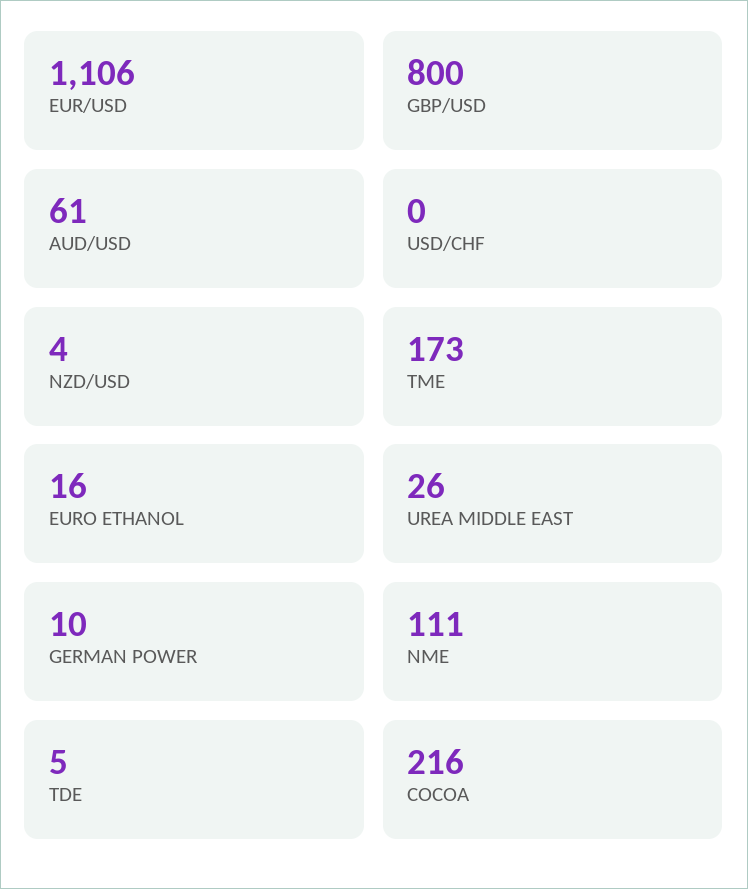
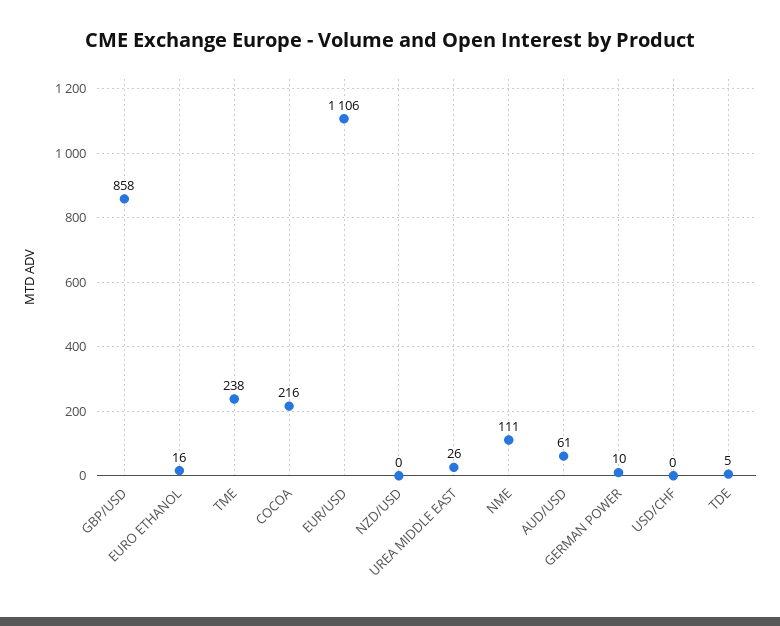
GBP/USD: 800 -> 858
NZD/USD: 4 -> 0
TME: 173 -> 238

